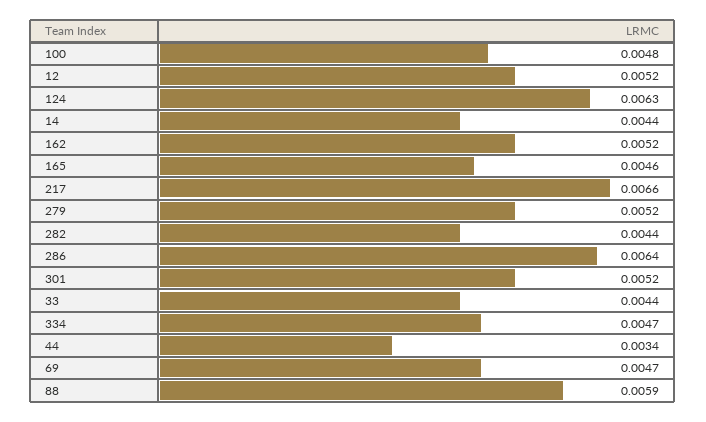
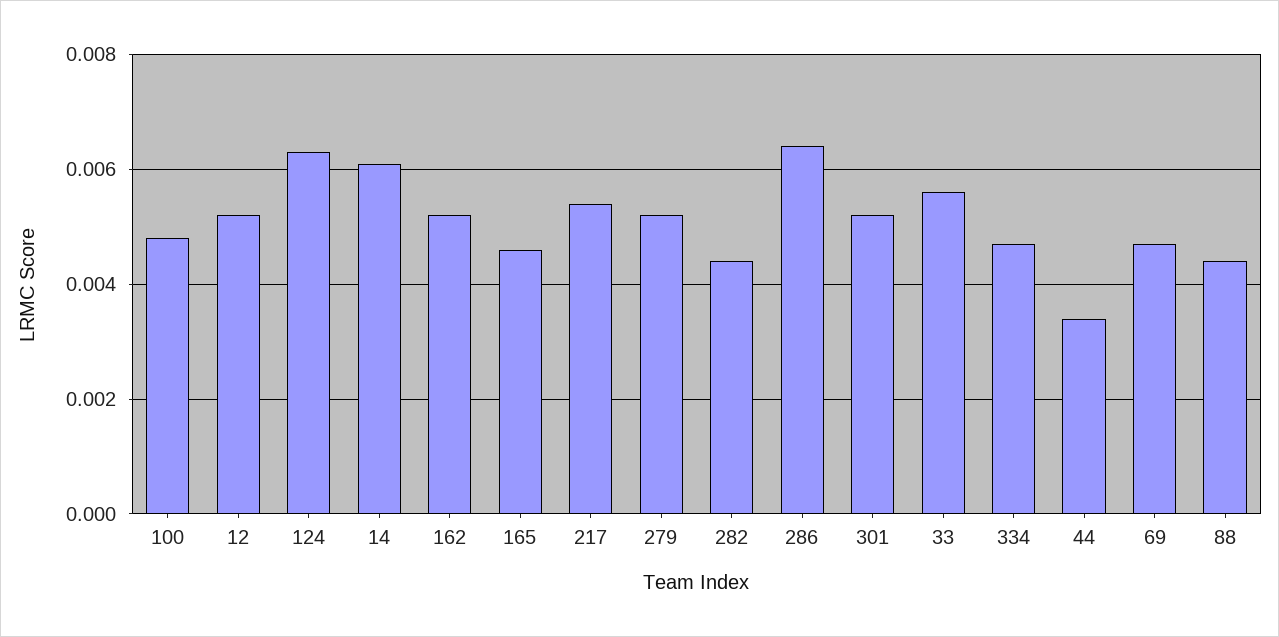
14: 0.0044 -> 0.006
217: 0.0066 -> 0.0055
33: 0.0044 -> 0.0055
88: 0.0059 -> 0.0045

